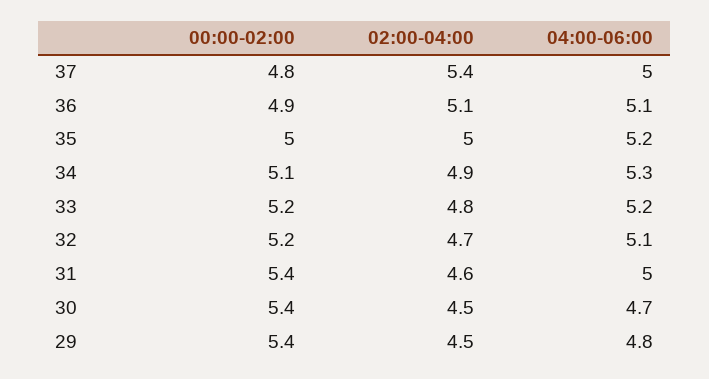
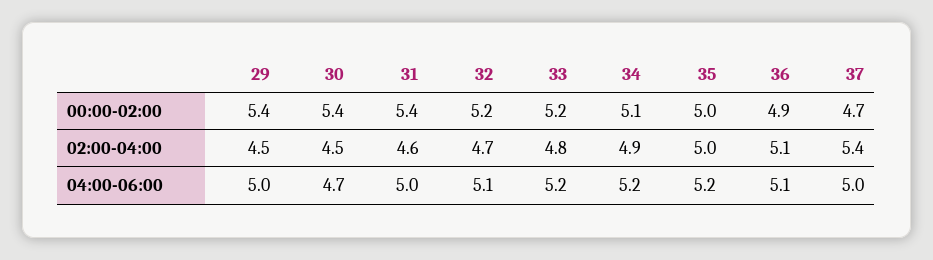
00:00-02:00, 37: 4.8 -> 4.7
04:00-06:00, 34: 5.3 -> 5.2
04:00-06:00, 29: 4.8 -> 5

